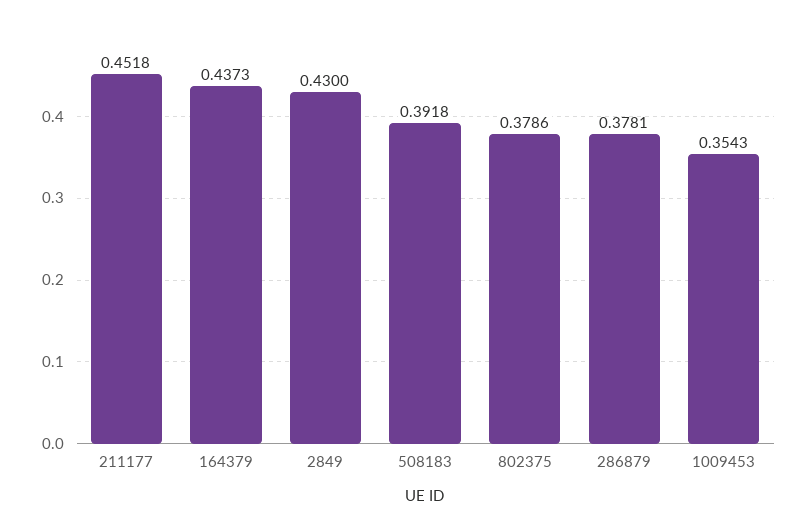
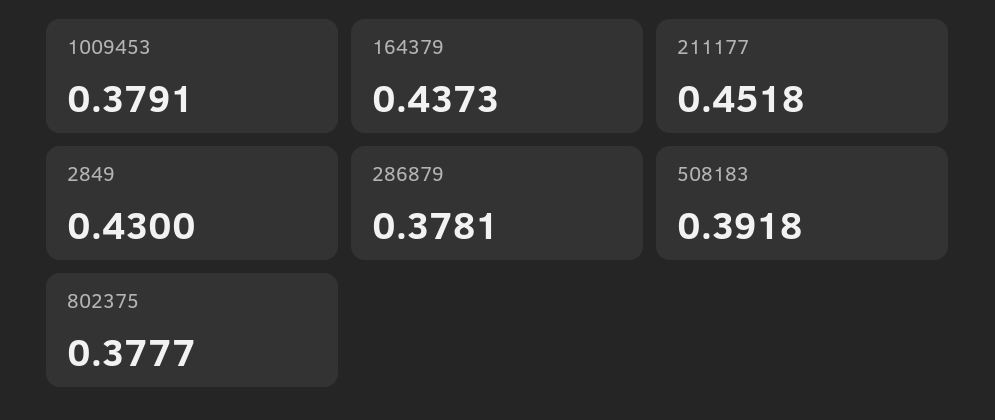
802375: 0.3786 -> 0.3777
1009453: 0.3543 -> 0.3791

